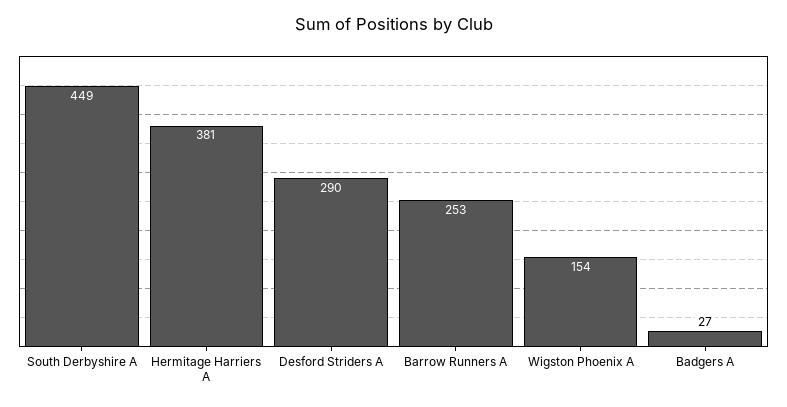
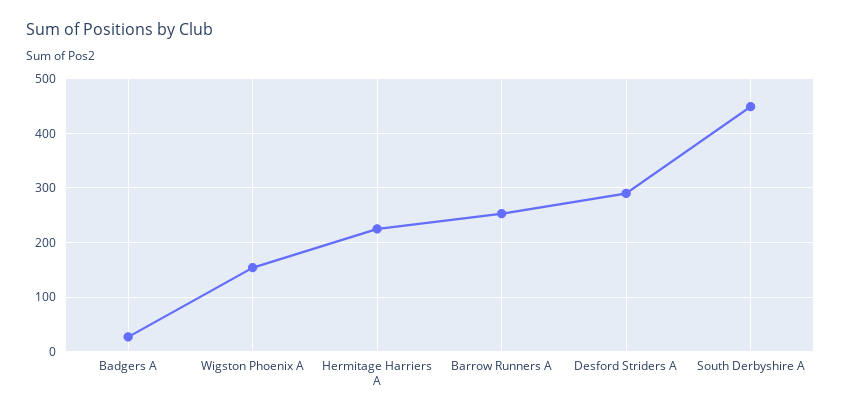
Hermitage Harriers A: 381 -> 220

